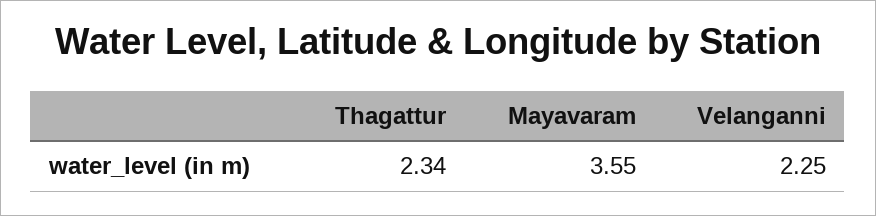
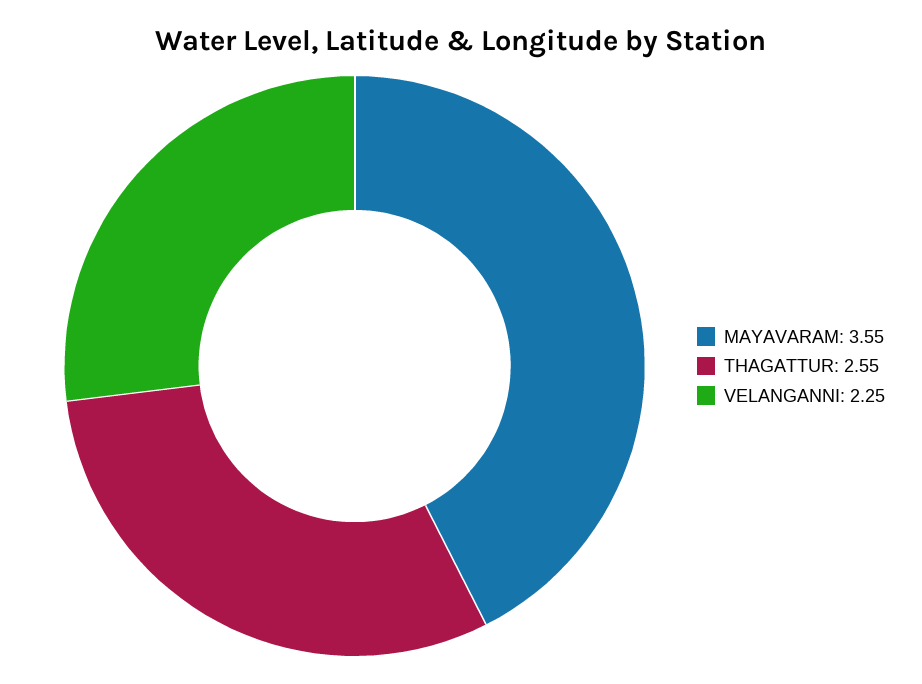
Thagattur: 2.34 -> 2.55

